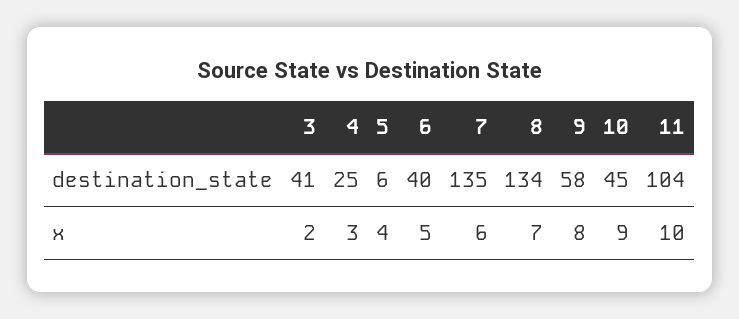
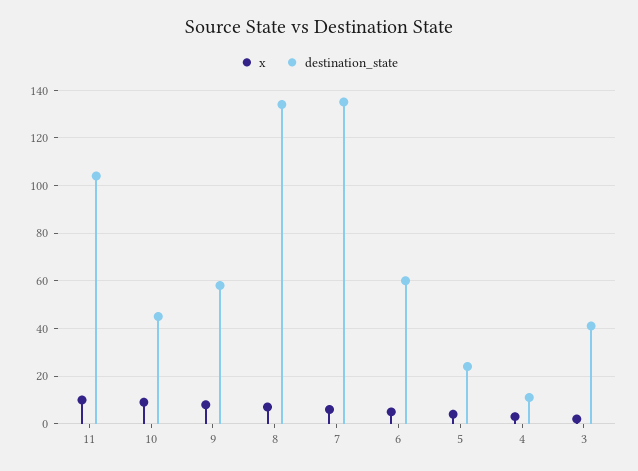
destination_state, 4: 25 -> 10
destination_state, 5: 6 -> 25
destination_state, 6: 40 -> 60

